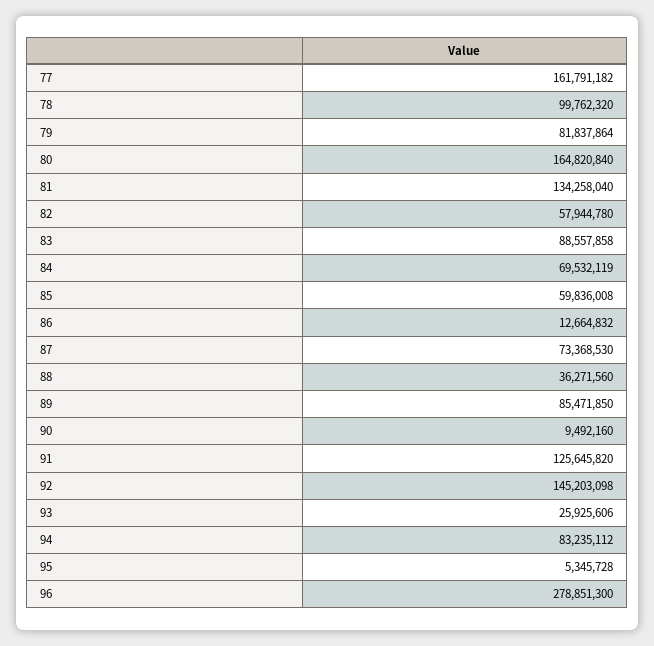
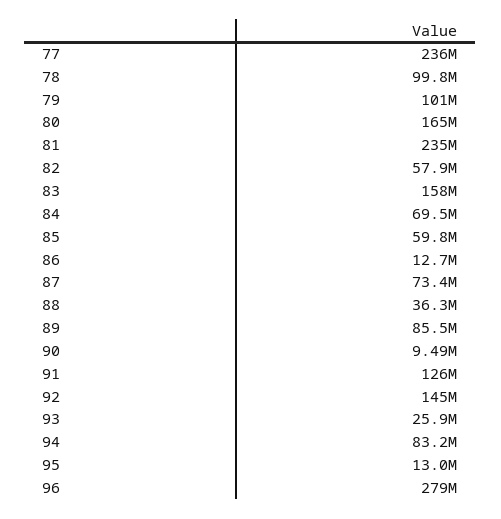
77: 161791182 -> 236000000
79: 81837864 -> 101000000
81: 134258040 -> 235000000
83: 88557858 -> 158000000
95: 5345728 -> 13000000

